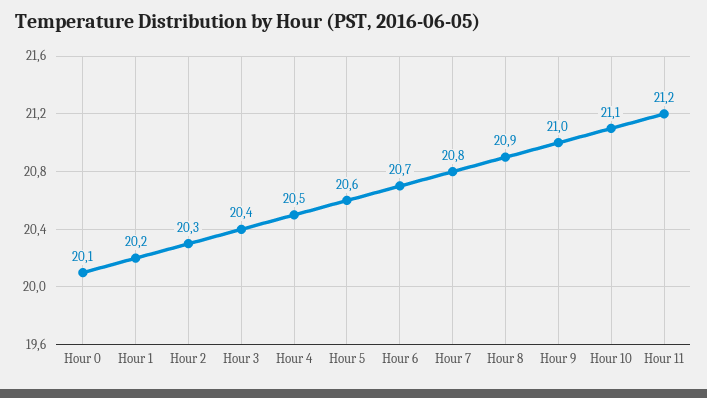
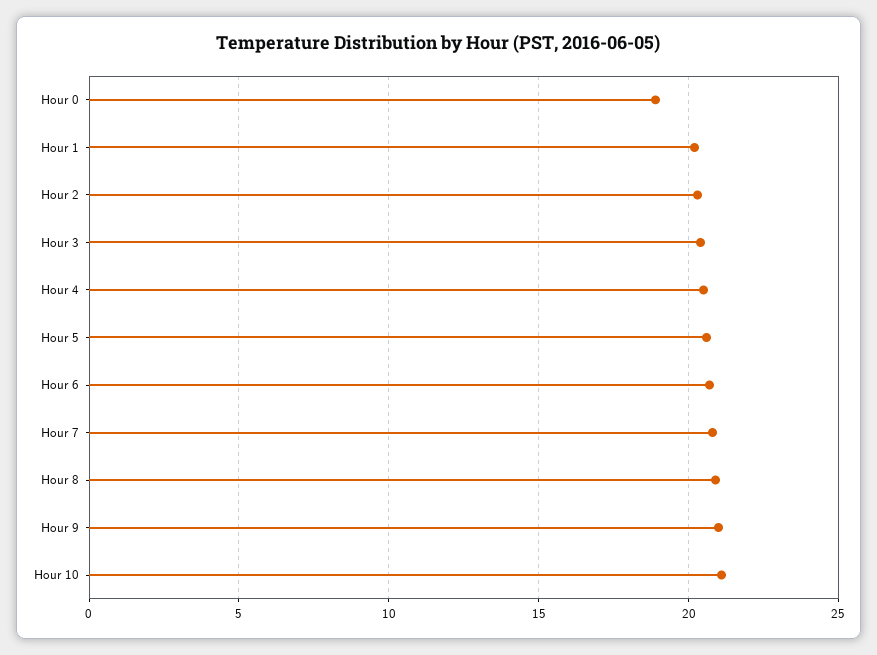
Hour 0: 20.1 -> 19
Hour 11: 21.2 -> none

